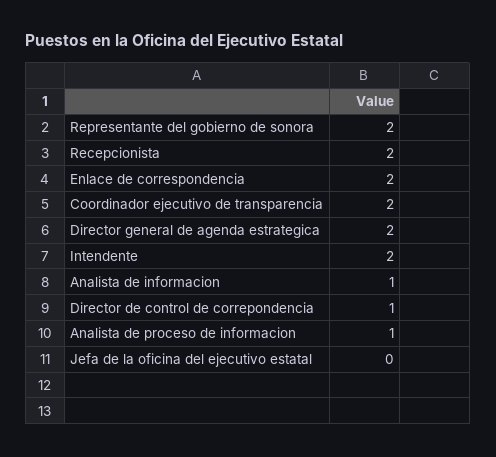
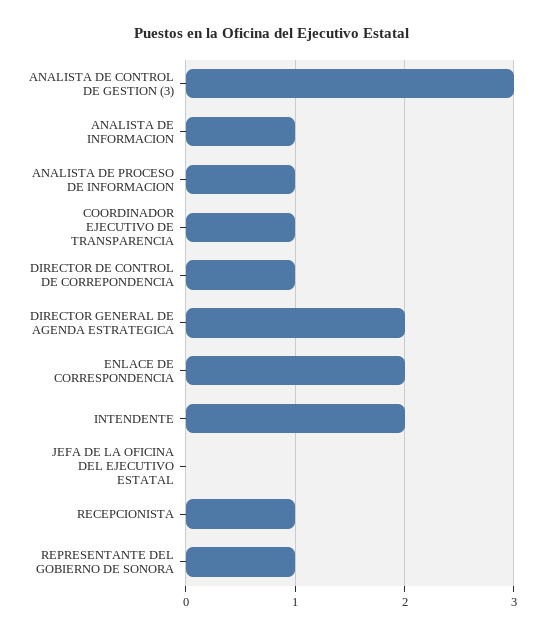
Representante del gobierno de sonora: 2 -> 1
Recepcionista: 2 -> 1
Coordinador ejecutivo de transparencia: 2 -> 1
ANALISTA DE CONTROL DE GESTION (3): none -> 3

